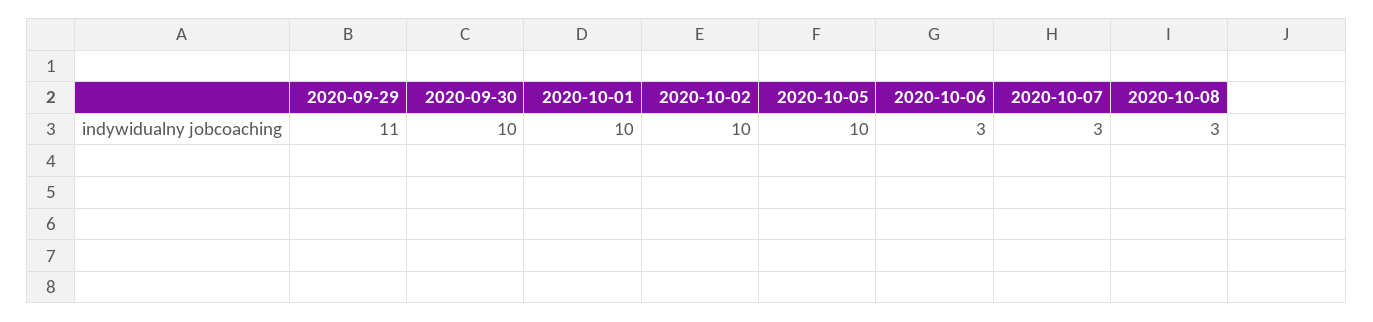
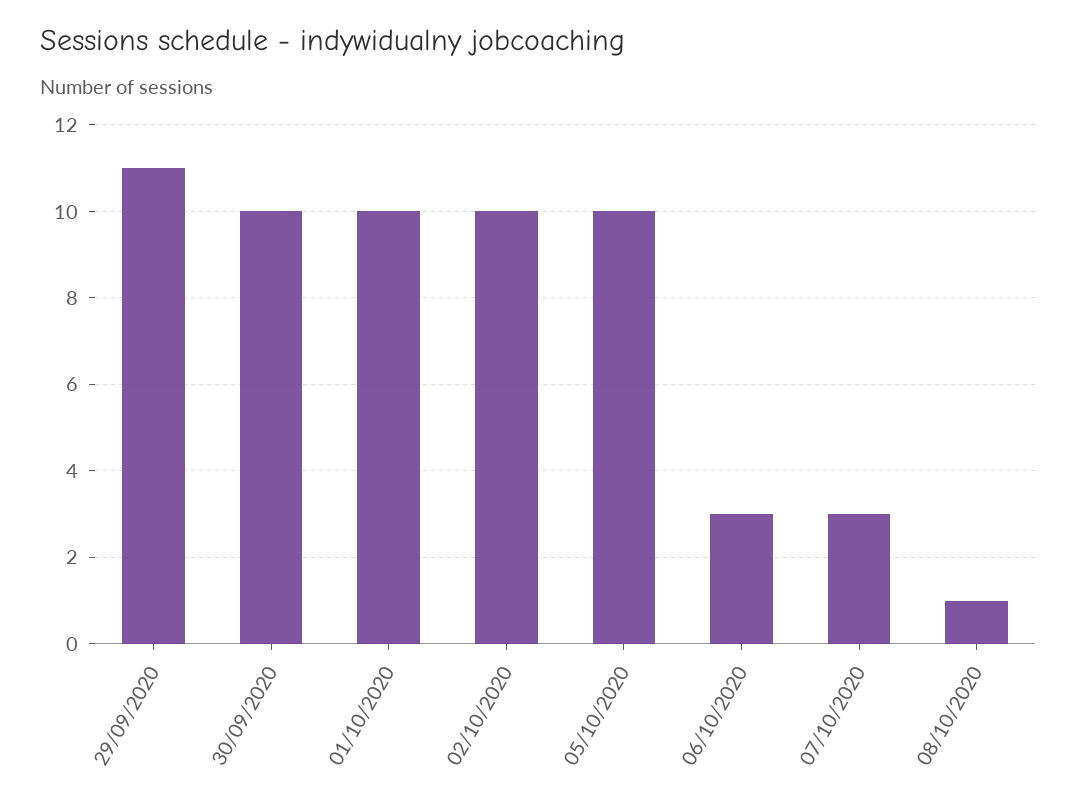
2020-10-08: 3 -> 1

